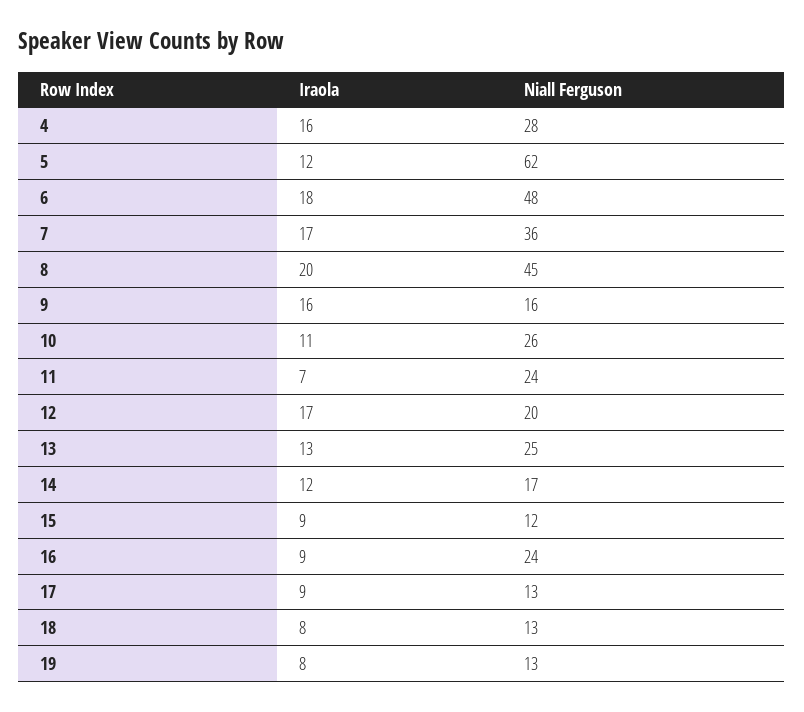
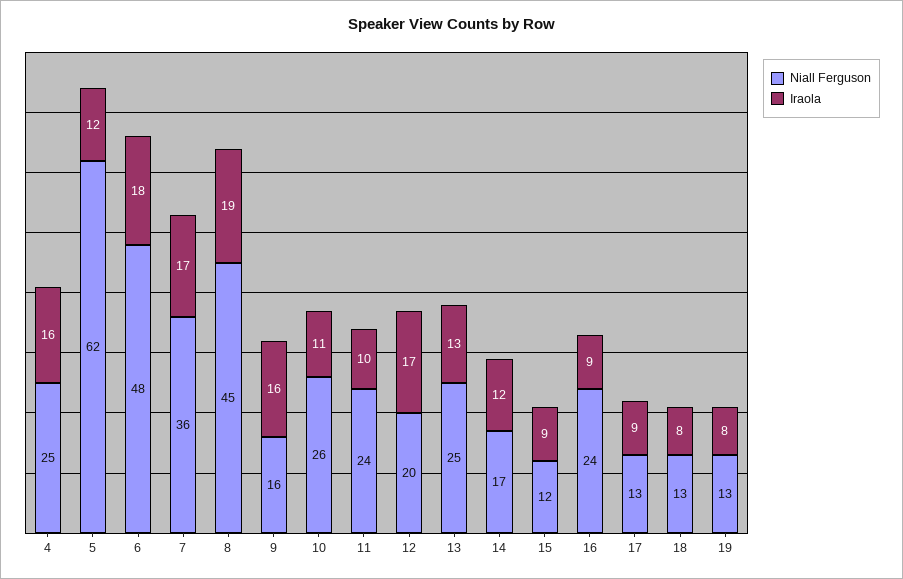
Niall Ferguson, 4: 28 -> 25
Iraola, 8: 20 -> 19
Iraola, 11: 7 -> 10

